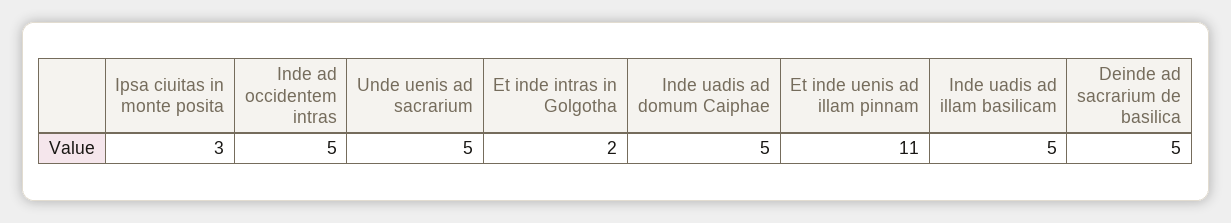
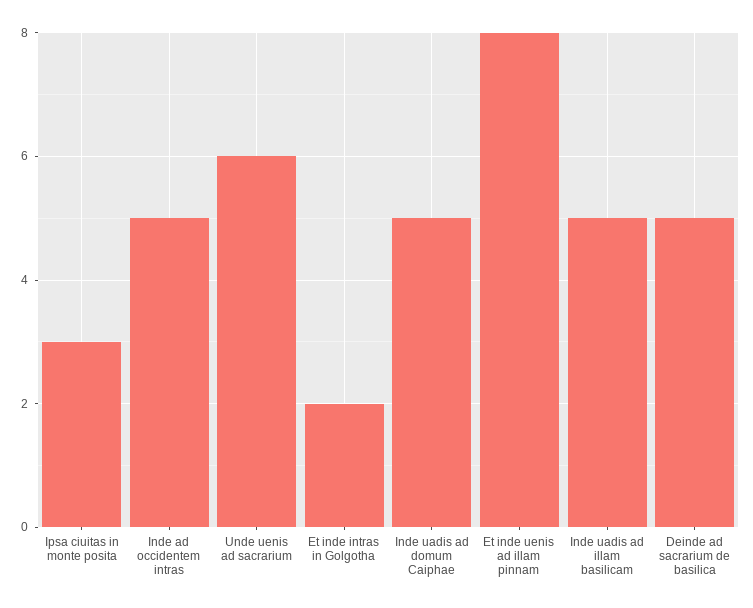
Unde uenis ad sacrarium: 5 -> 6
Et inde uenis ad illam pinnam: 11 -> 8

